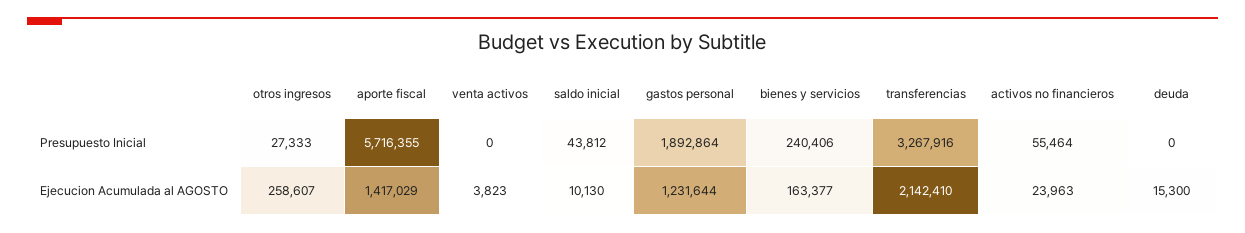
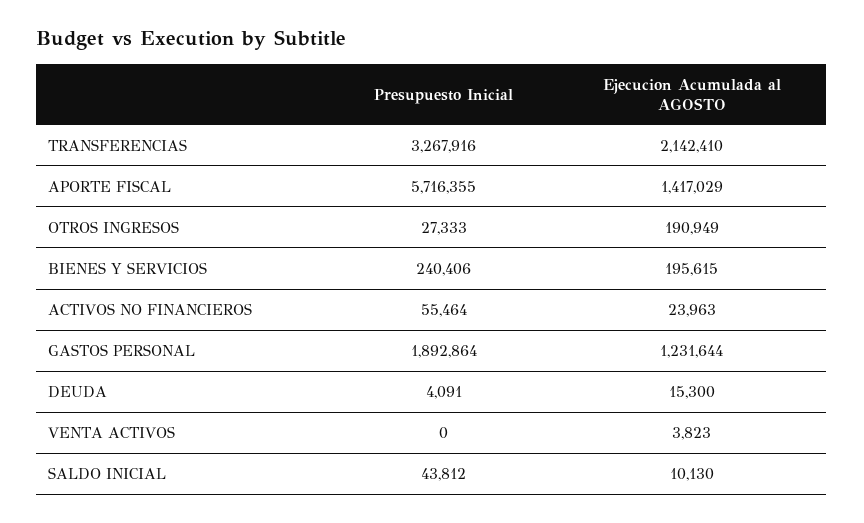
deuda, Presupuesto Inicial: 0 -> 4091
otros ingresos, Ejecucion Acumulada al AGOSTO: 258607 -> 190949
bienes y servicios, Ejecucion Acumulada al AGOSTO: 163377 -> 195615

